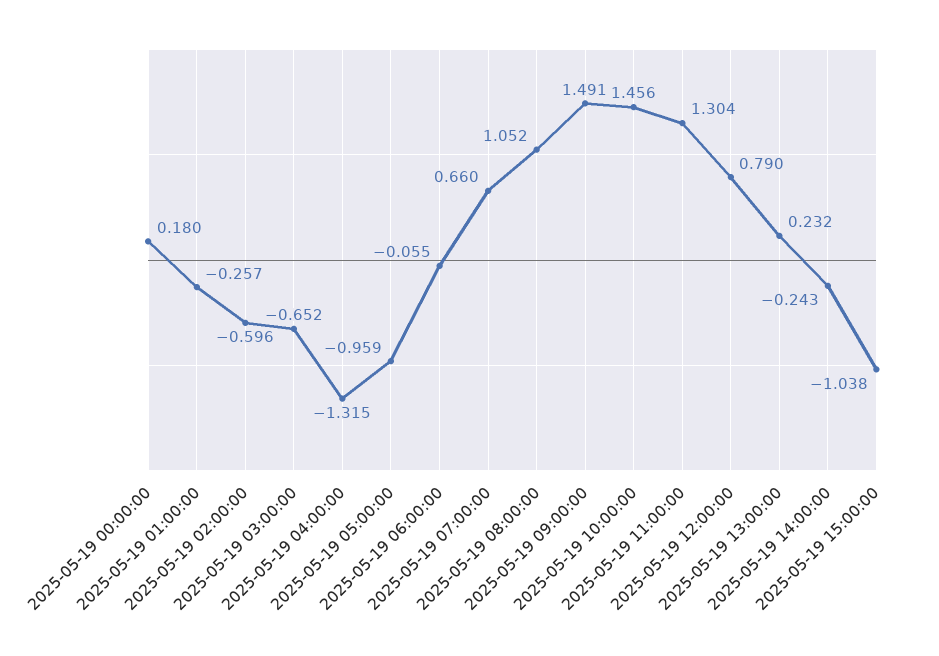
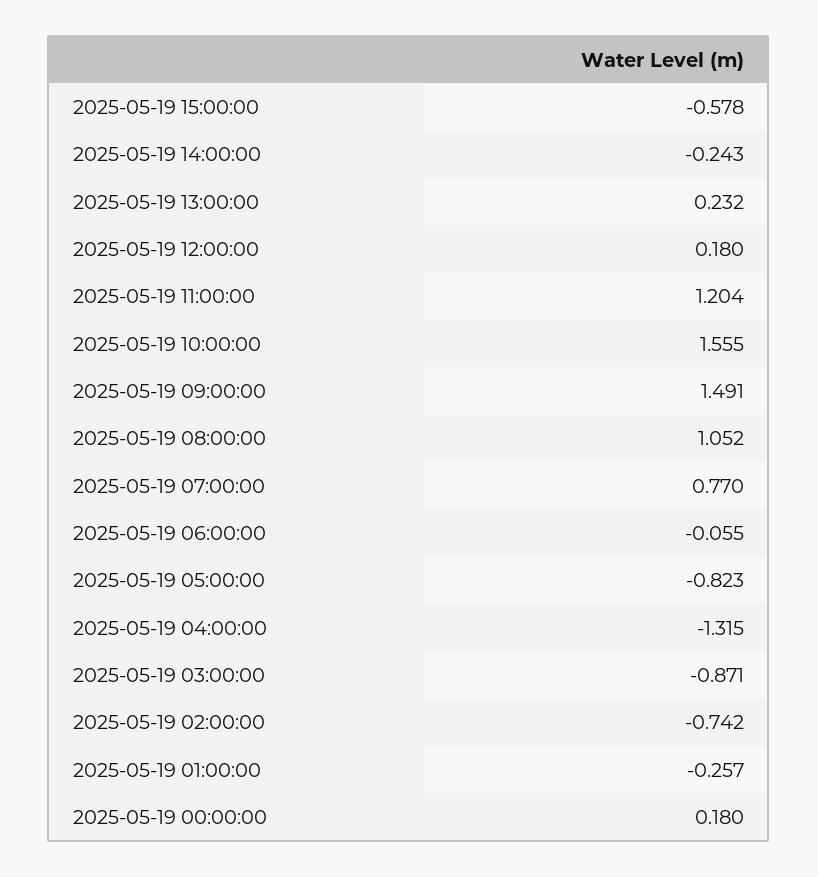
2025-05-19 02:00:00: -0.596 -> -0.742
2025-05-19 03:00:00: -0.652 -> -0.871
2025-05-19 05:00:00: -0.959 -> -0.823
2025-05-19 07:00:00: 0.66 -> 0.77
2025-05-19 10:00:00: 1.456 -> 1.555
2025-05-19 11:00:00: 1.304 -> 1.204
2025-05-19 12:00:00: 0.79 -> 0.18
2025-05-19 15:00:00: -1.038 -> -0.578

